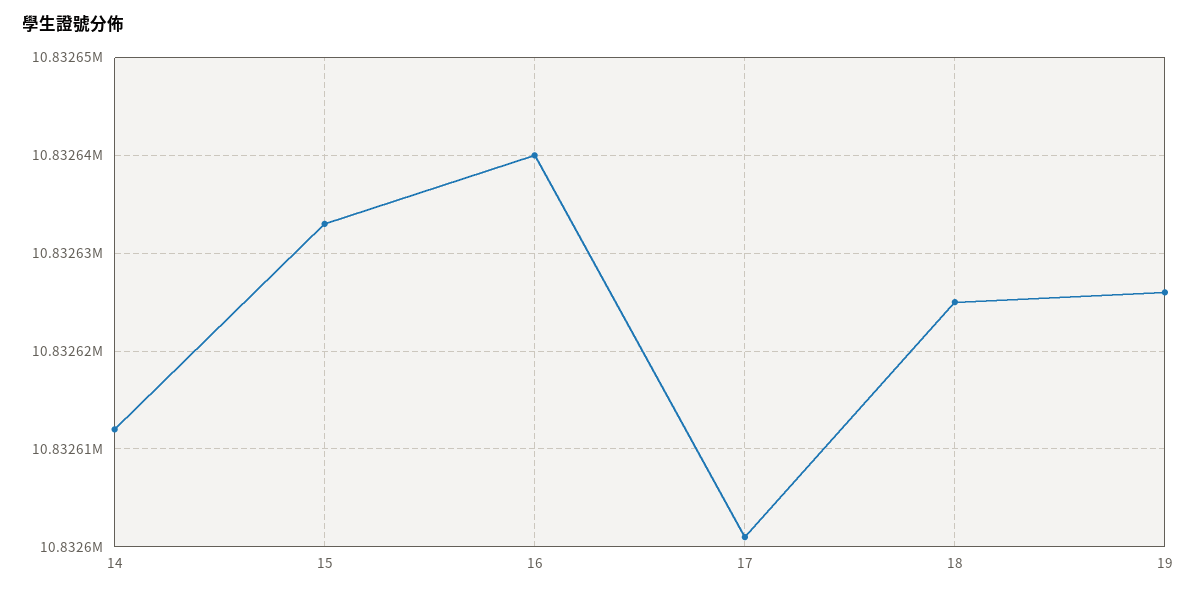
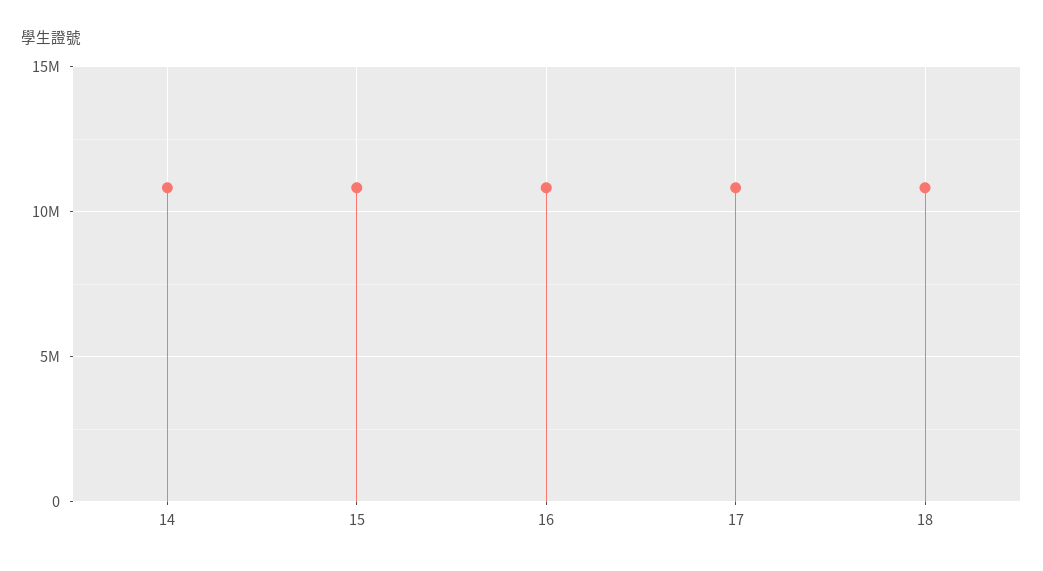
19: 10832626 -> none

